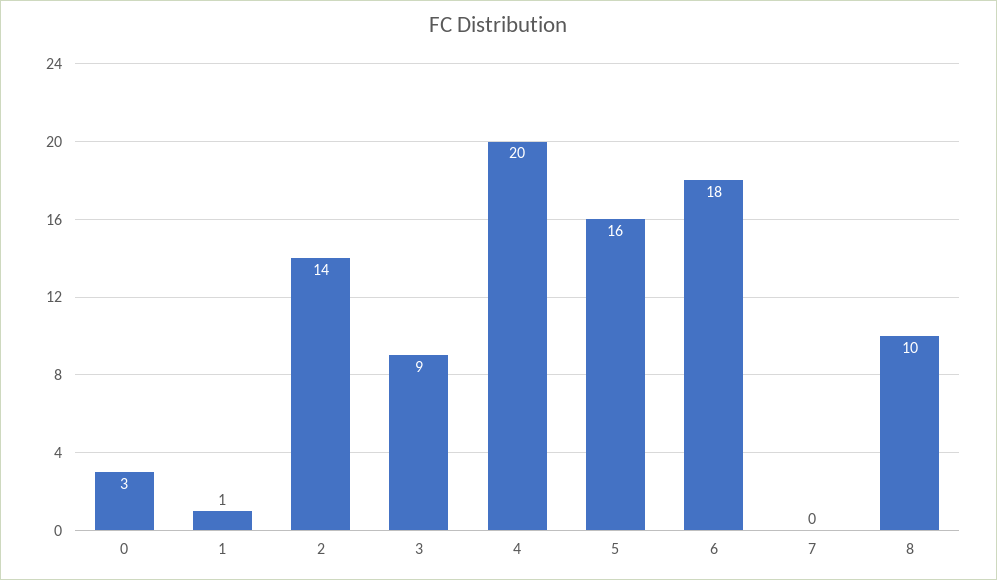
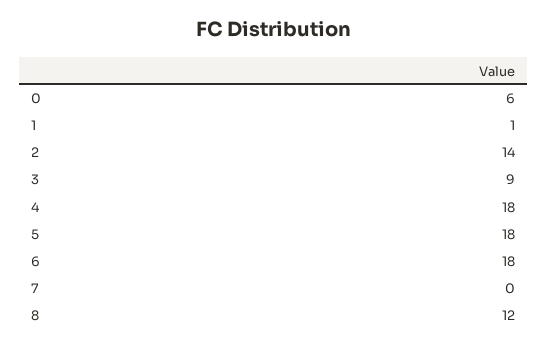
0: 3 -> 6
4: 20 -> 18
5: 16 -> 18
8: 10 -> 12

